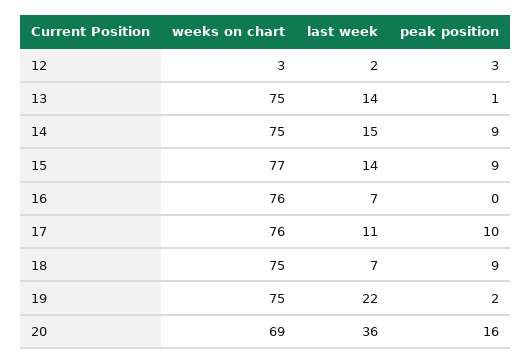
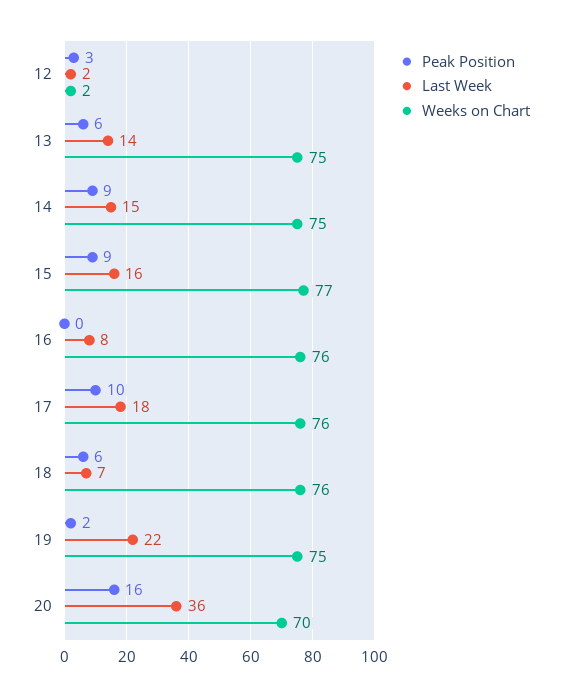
weeks on chart, 12: 3 -> 2
peak position, 13: 1 -> 6
last week, 15: 14 -> 16
last week, 16: 7 -> 8
last week, 17: 11 -> 18
weeks on chart, 18: 75 -> 76
peak position, 18: 9 -> 6
weeks on chart, 20: 69 -> 70

